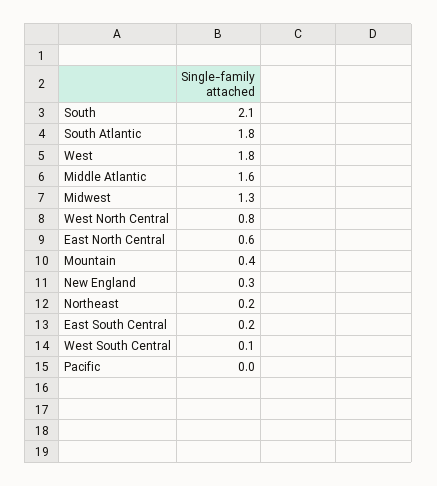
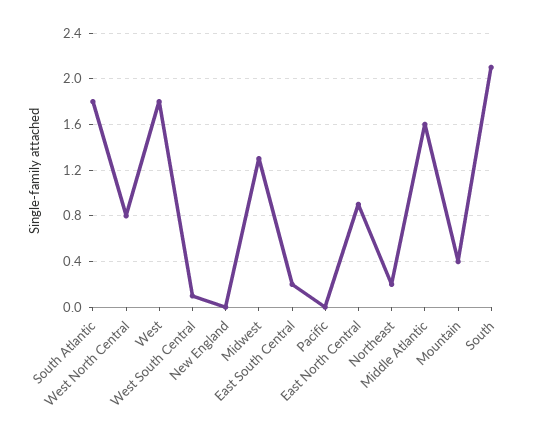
East North Central: 0.6 -> 0.9
New England: 0.3 -> 0

